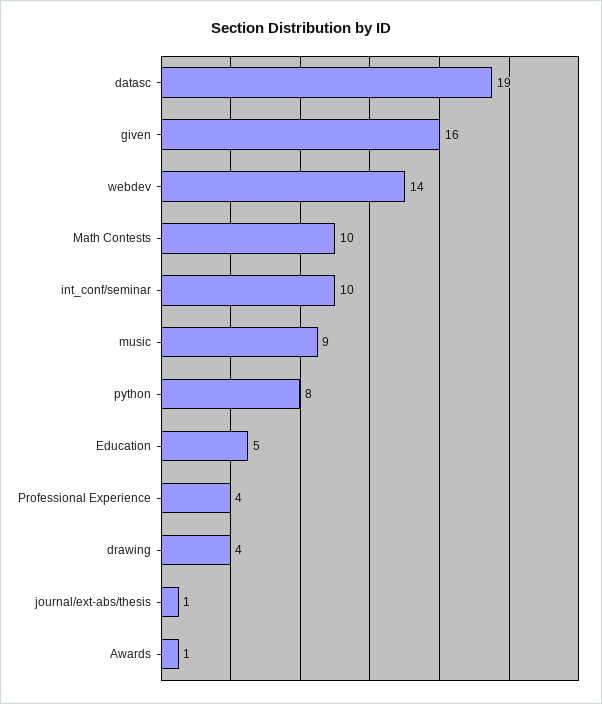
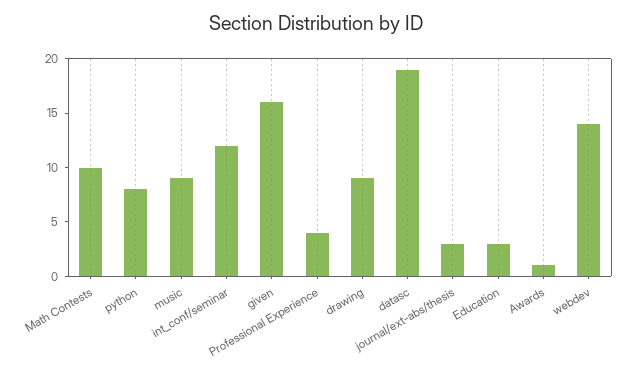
int_conf/seminar: 10 -> 12
Education: 5 -> 3
drawing: 4 -> 9
journal/ext-abs/thesis: 1 -> 3

